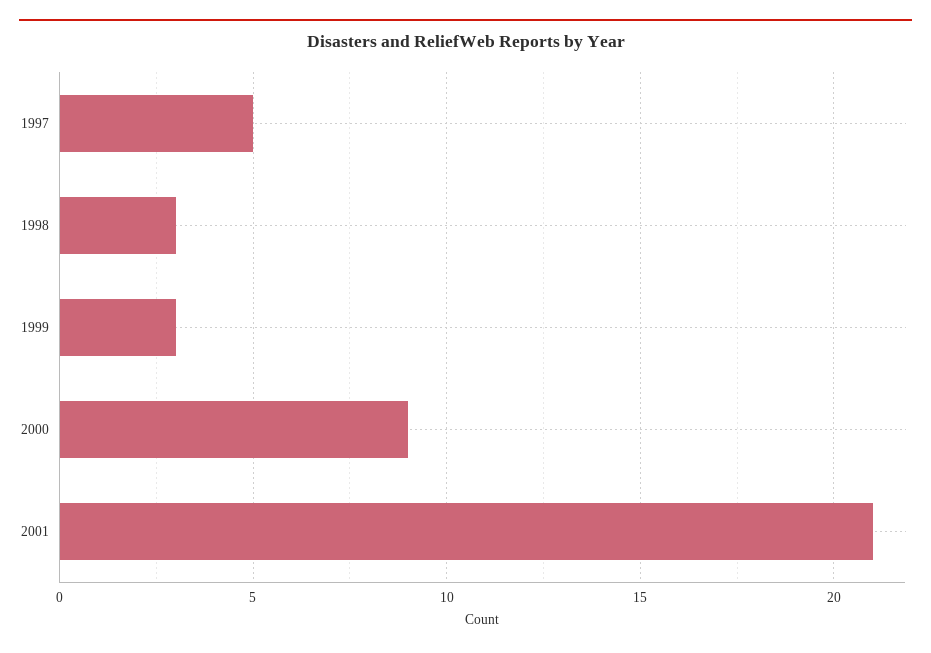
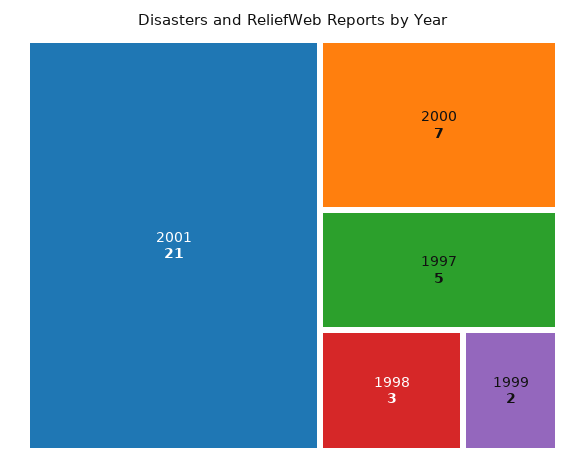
1999: 3 -> 2
2000: 9 -> 7

